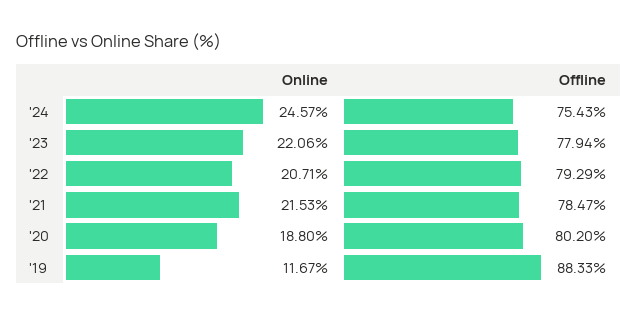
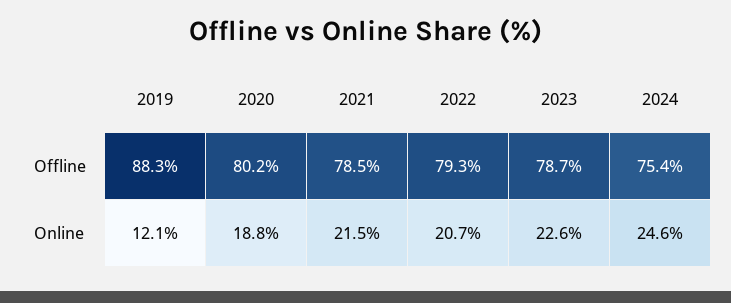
Online, '23: 22.06 -> 22.6
Offline, '23: 77.94 -> 78.7
Online, '19: 11.67 -> 12.1

